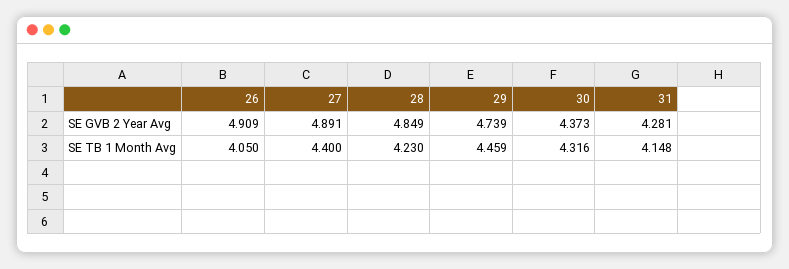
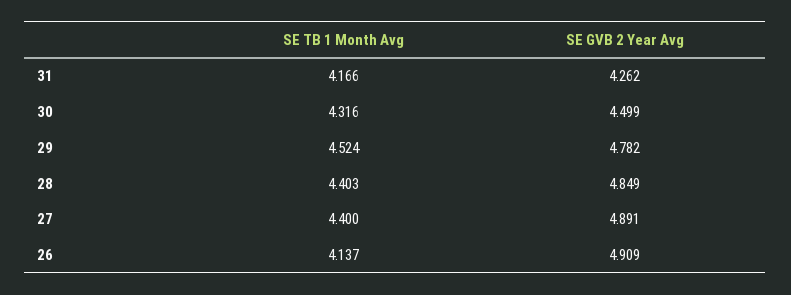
29, SE GVB 2 Year Avg: 4.739 -> 4.782
30, SE GVB 2 Year Avg: 4.373 -> 4.499
31, SE GVB 2 Year Avg: 4.281 -> 4.262
26, SE TB 1 Month Avg: 4.05 -> 4.137
28, SE TB 1 Month Avg: 4.23 -> 4.403
29, SE TB 1 Month Avg: 4.459 -> 4.524
31, SE TB 1 Month Avg: 4.148 -> 4.166

